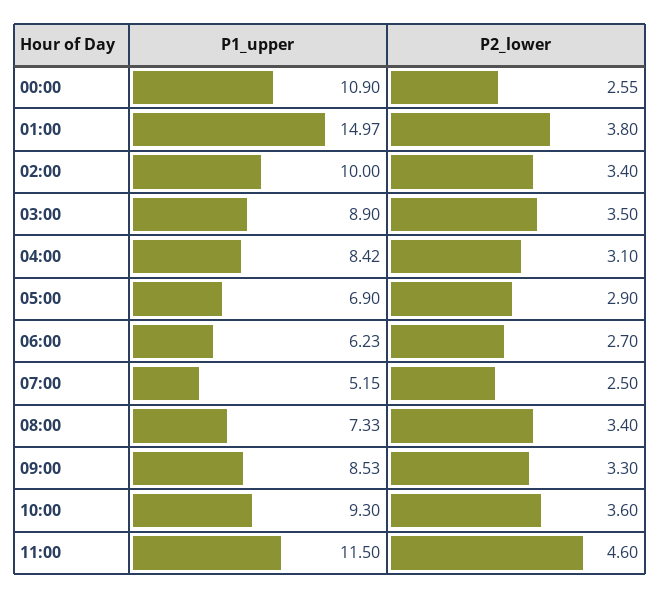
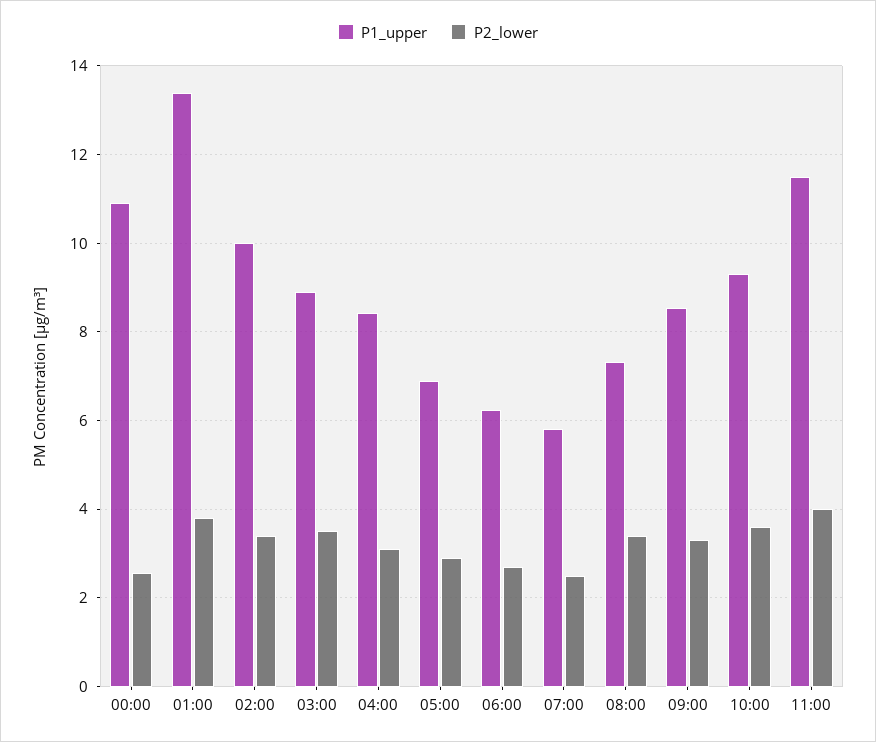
P1_upper, 01:00: 14.97 -> 13.4
P1_upper, 07:00: 5.15 -> 5.8
P2_lower, 11:00: 4.6 -> 4

